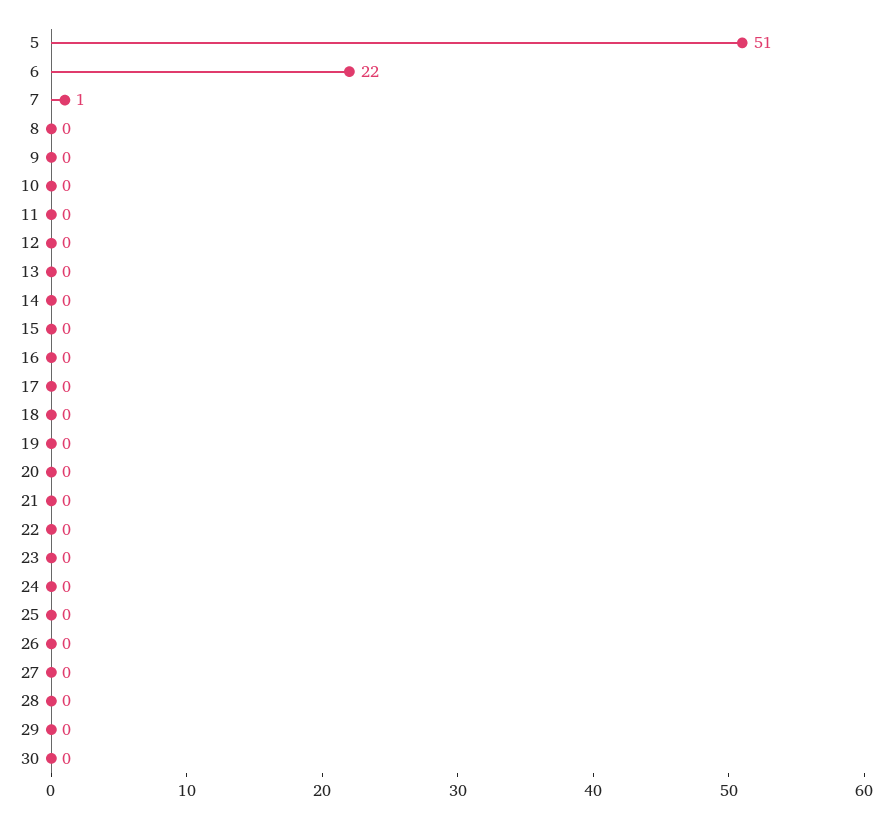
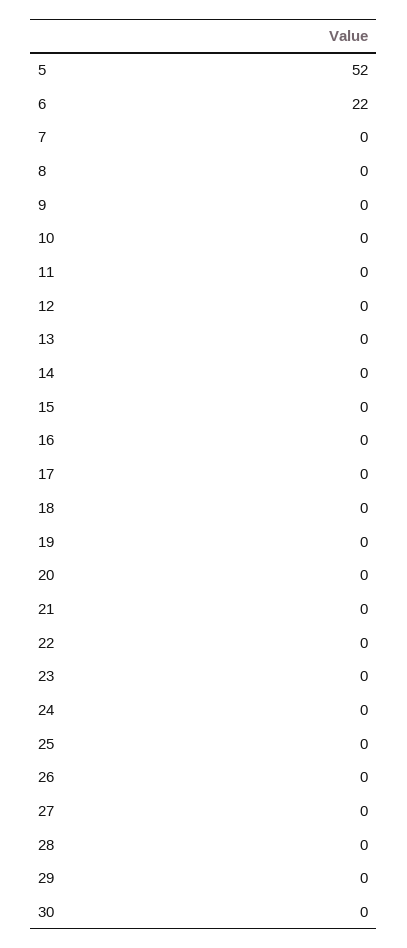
5: 51 -> 52
7: 1 -> 0

